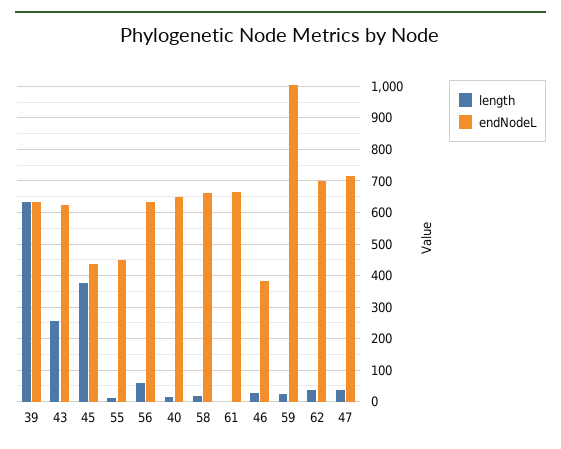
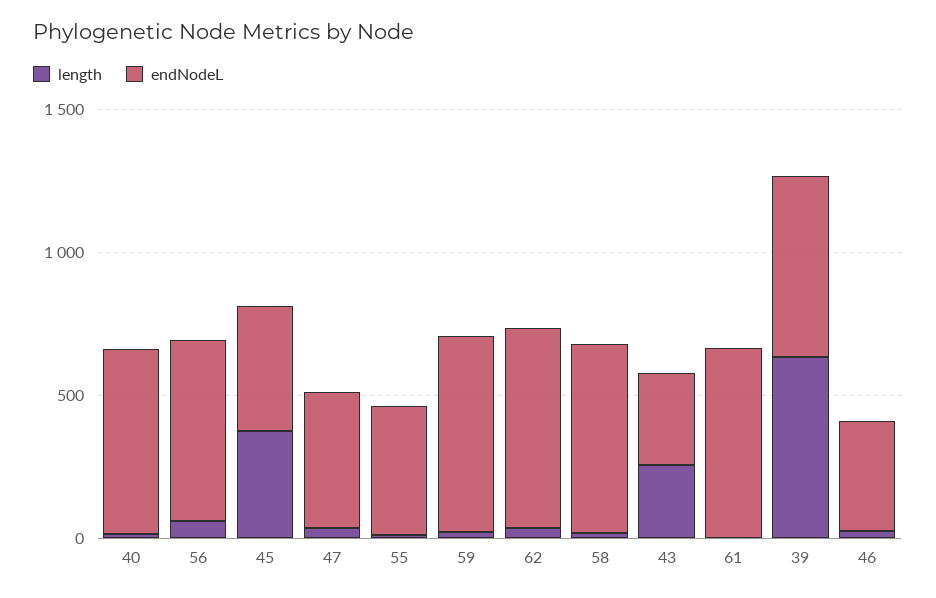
endNodeL, 43: 620 -> 300
endNodeL, 59: 1000 -> 700
endNodeL, 47: 720 -> 500

